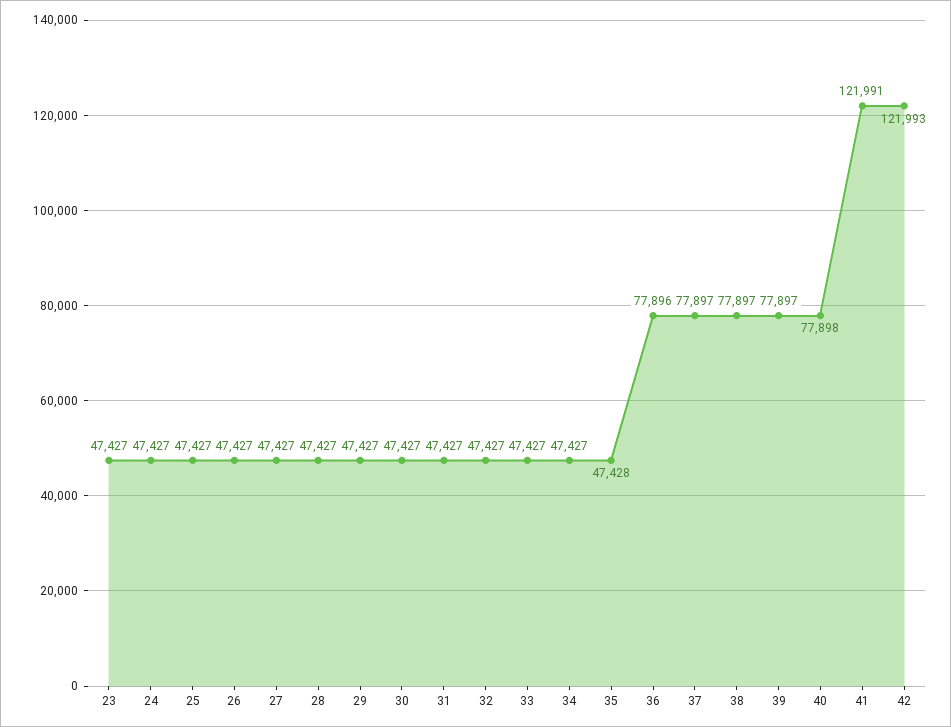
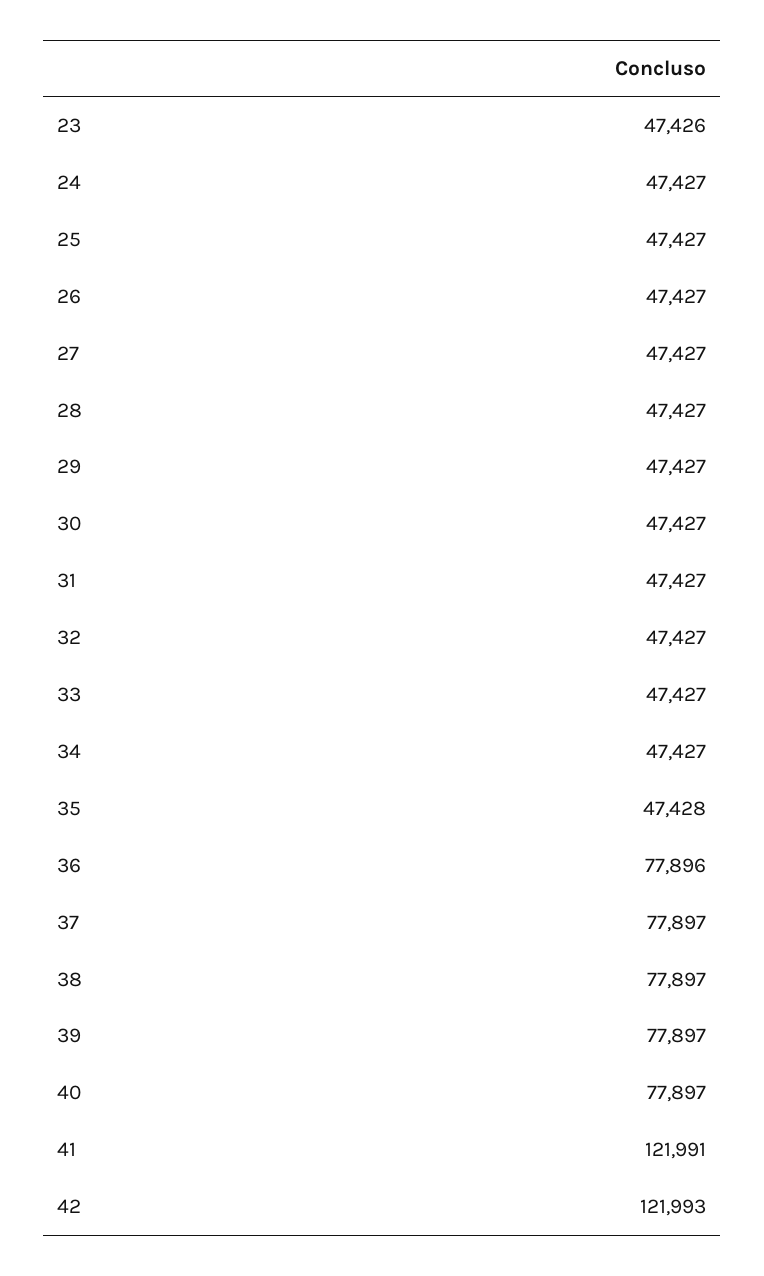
23: 47427 -> 47426
40: 77898 -> 77897

